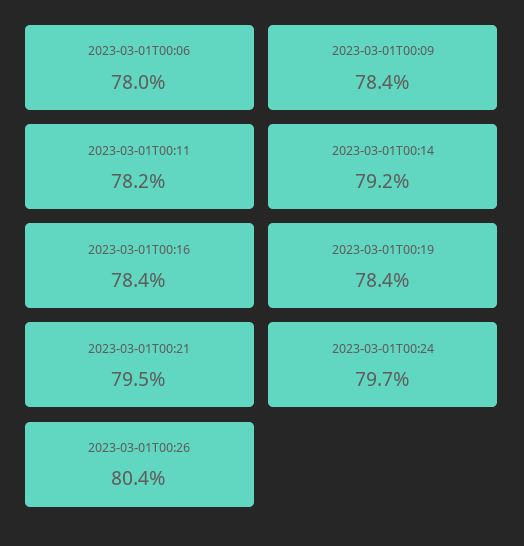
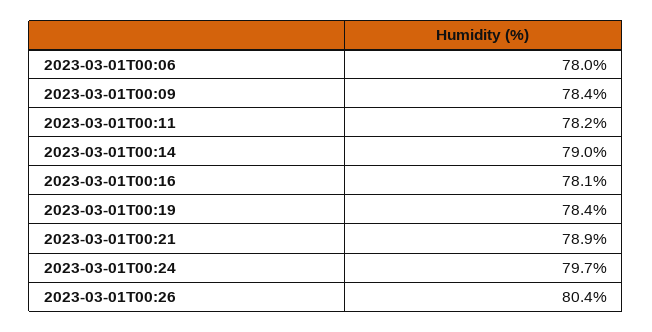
2023-03-01T00:14: 79.2 -> 79
2023-03-01T00:16: 78.4 -> 78.1
2023-03-01T00:21: 79.5 -> 78.9

